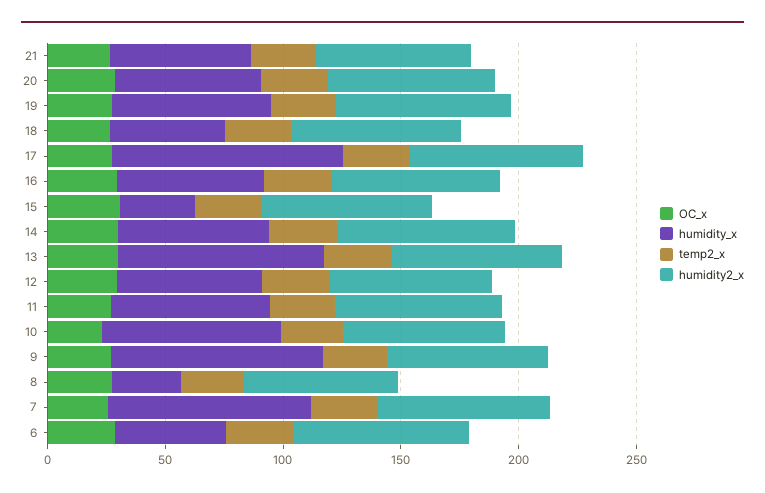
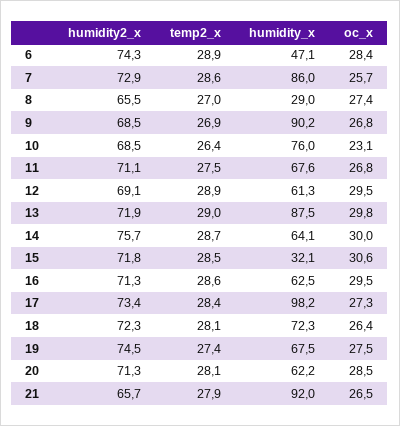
humidity_x, 21: 60 -> 92
humidity_x, 18: 50 -> 72.3

